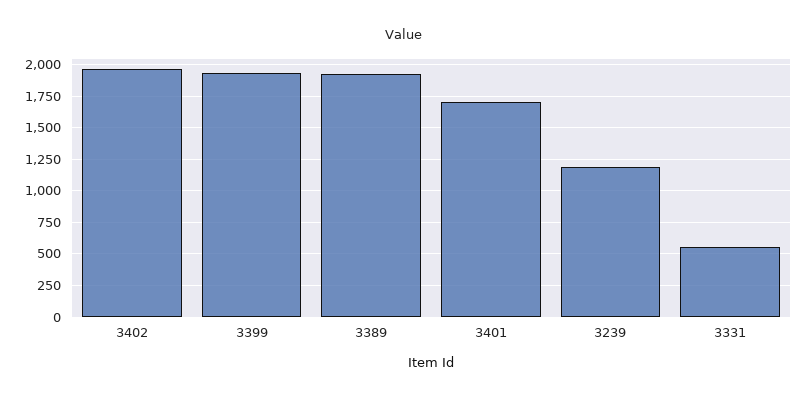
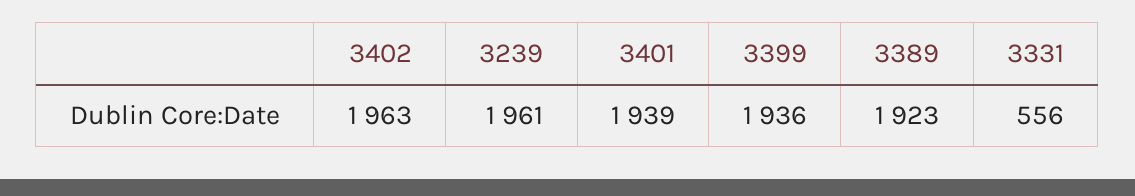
3401: 1700 -> 1939
3239: 1200 -> 1961

